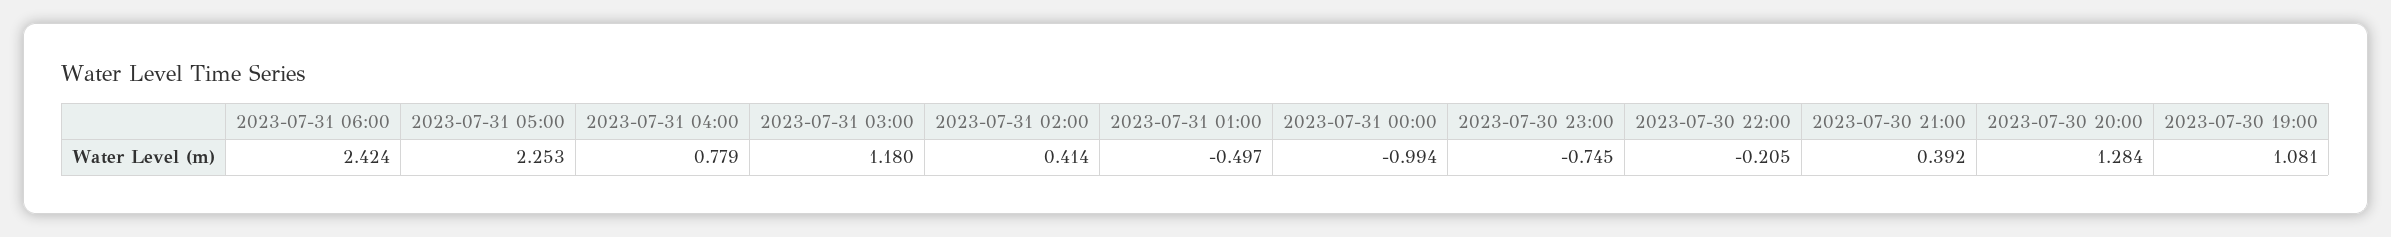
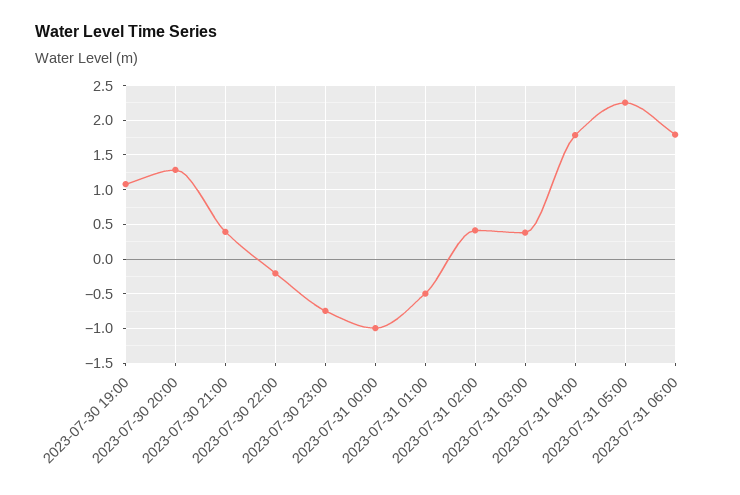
2023-07-31 06:00: 2.424 -> 1.8
2023-07-31 04:00: 0.779 -> 1.8
2023-07-31 03:00: 1.18 -> 0.4

